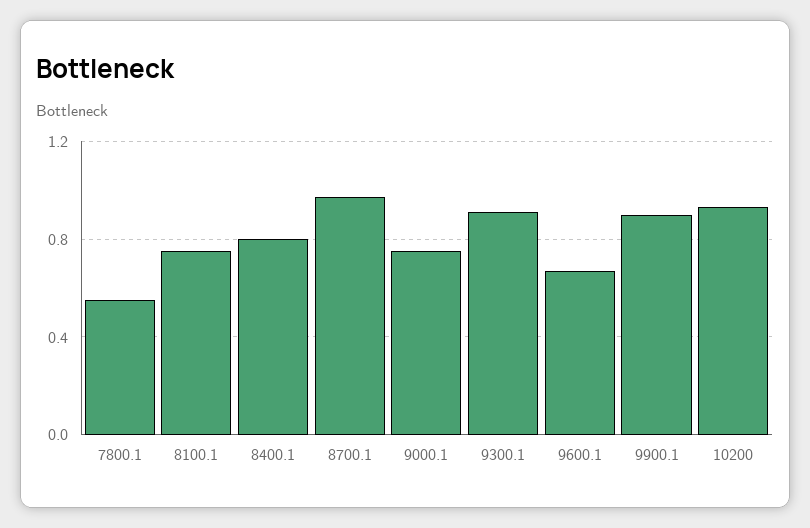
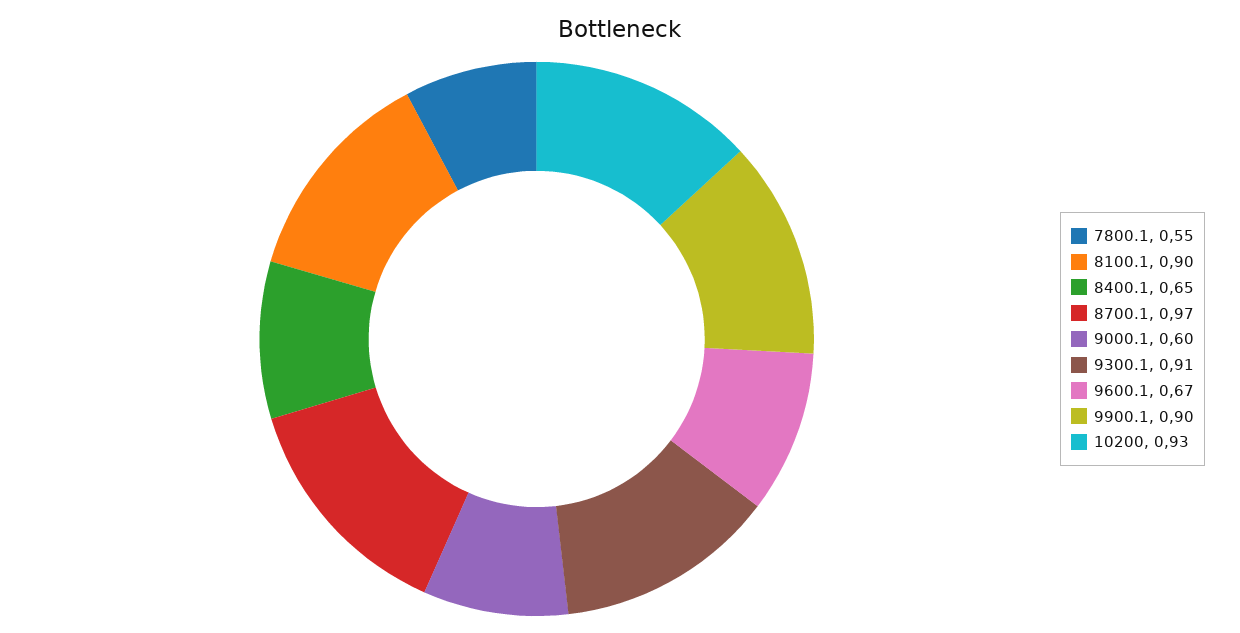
8100.1: 0.75 -> 0.9
8400.1: 0.8 -> 0.65
9000.1: 0.75 -> 0.6

